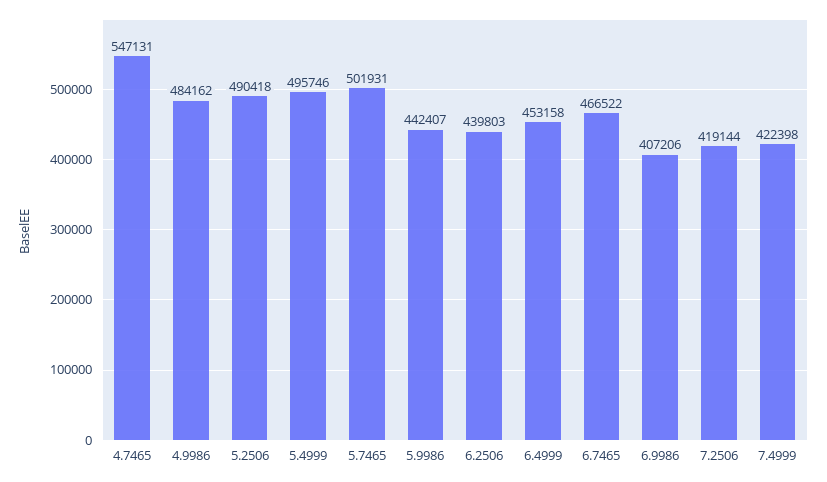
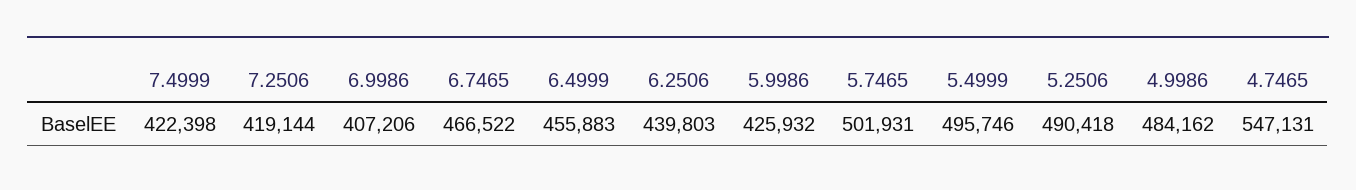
5.9986: 442407 -> 425932
6.4999: 453158 -> 455883

